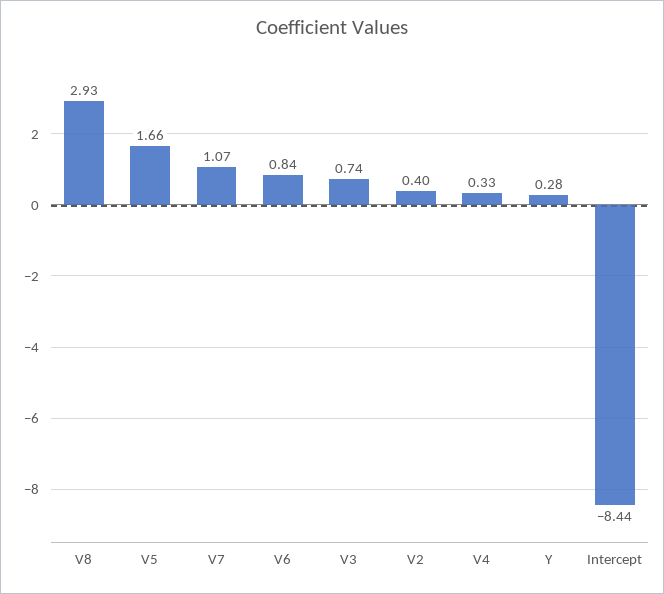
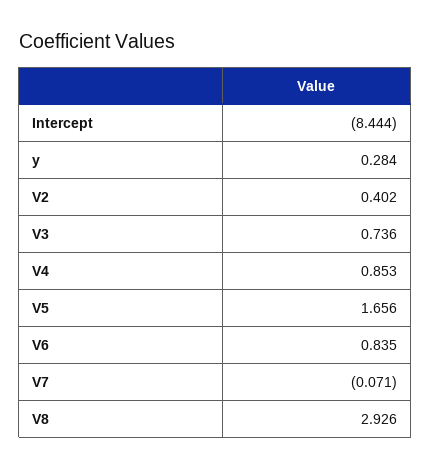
V7: 1.07 -> -0.071
V4: 0.33 -> 0.853

